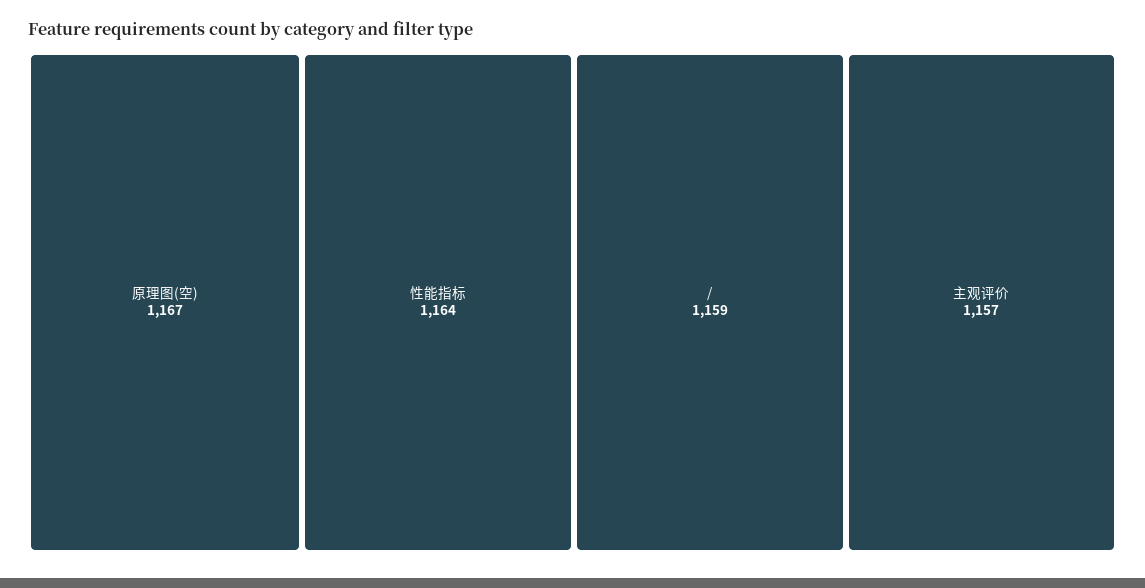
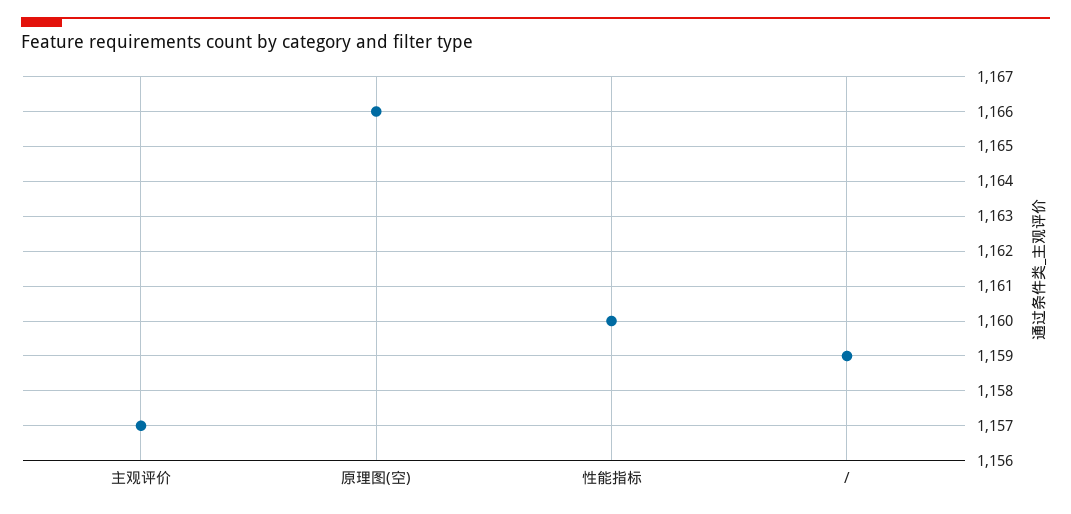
原理图(空): 1167 -> 1166
性能指标: 1164 -> 1160

